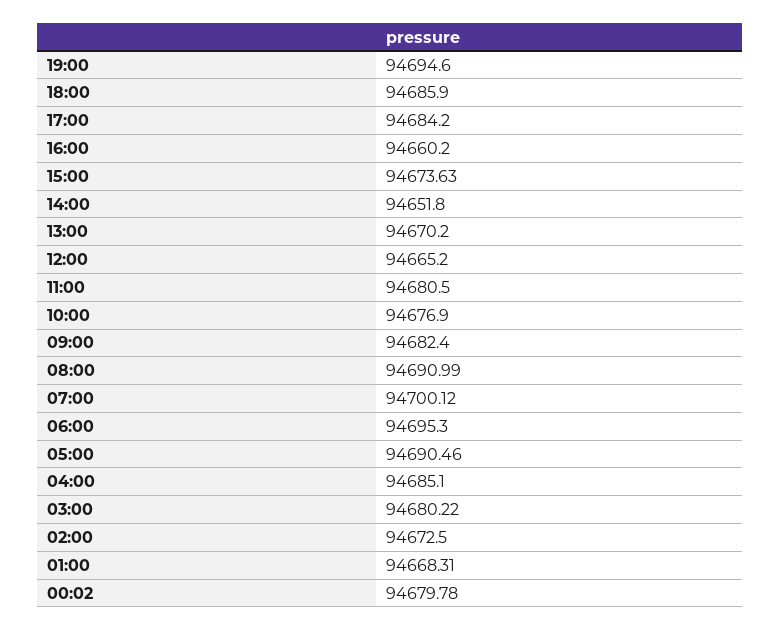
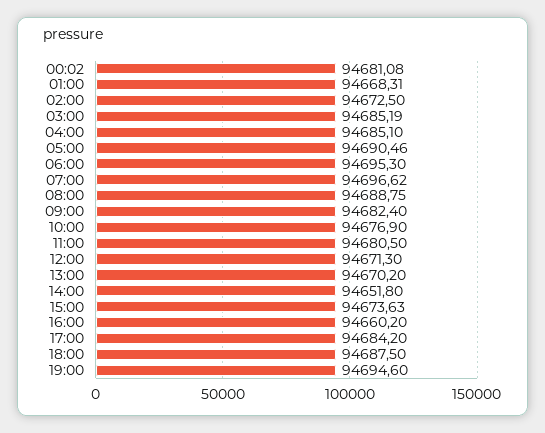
18:00: 94685.9 -> 94687.5
12:00: 94665.2 -> 94671.3
08:00: 94690.99 -> 94688.75
07:00: 94700.12 -> 94696.62
03:00: 94680.22 -> 94685.19
00:02: 94679.78 -> 94681.08

